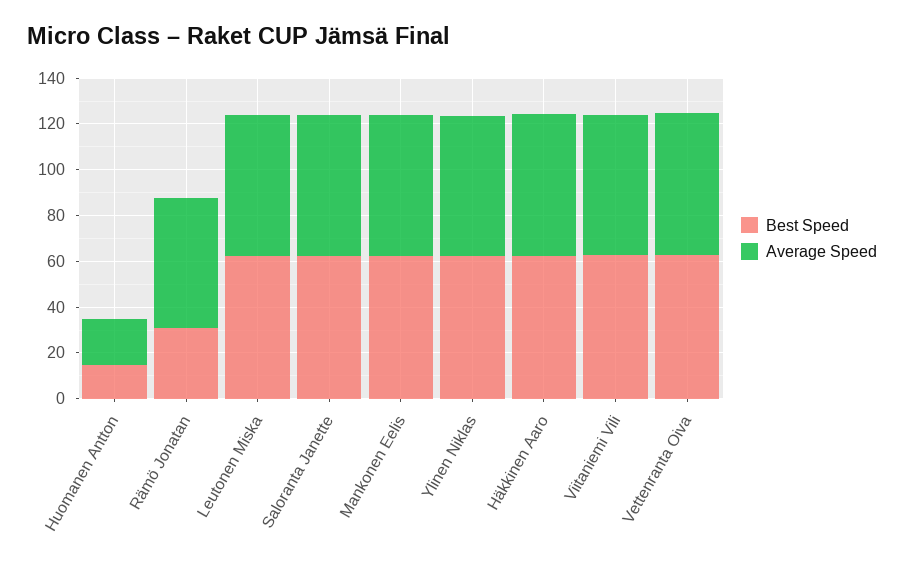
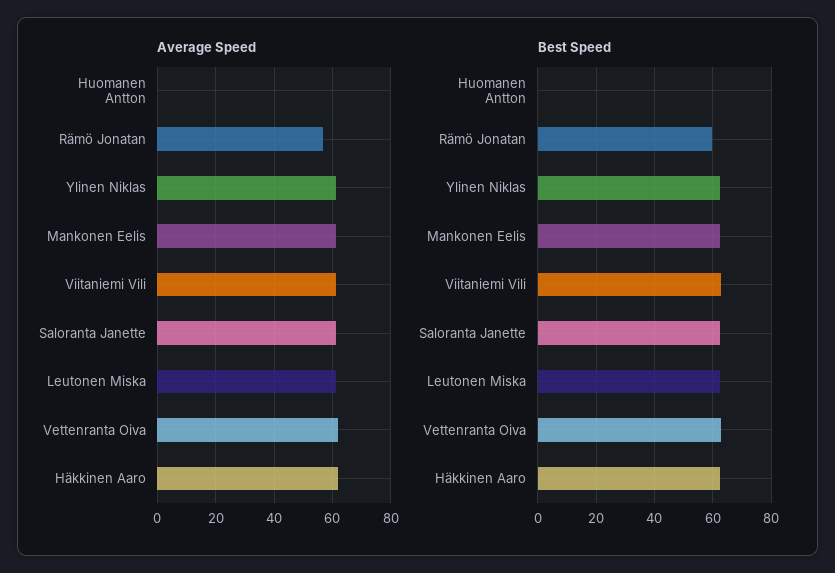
Best Speed, Huomanen Antton: 15 -> 0
Average Speed, Huomanen Antton: 20 -> 0
Best Speed, Rämö Jonatan: 30 -> 60

